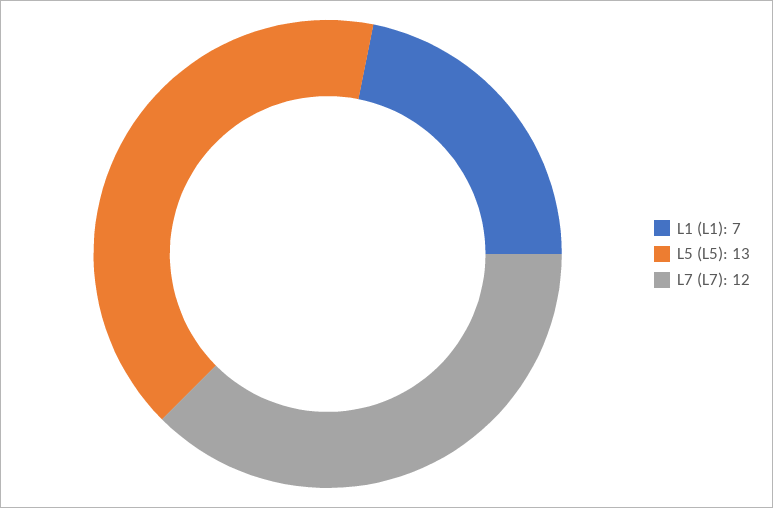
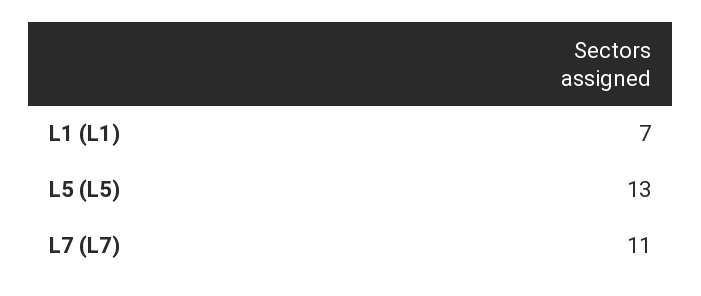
L7 (L7): 12 -> 11

